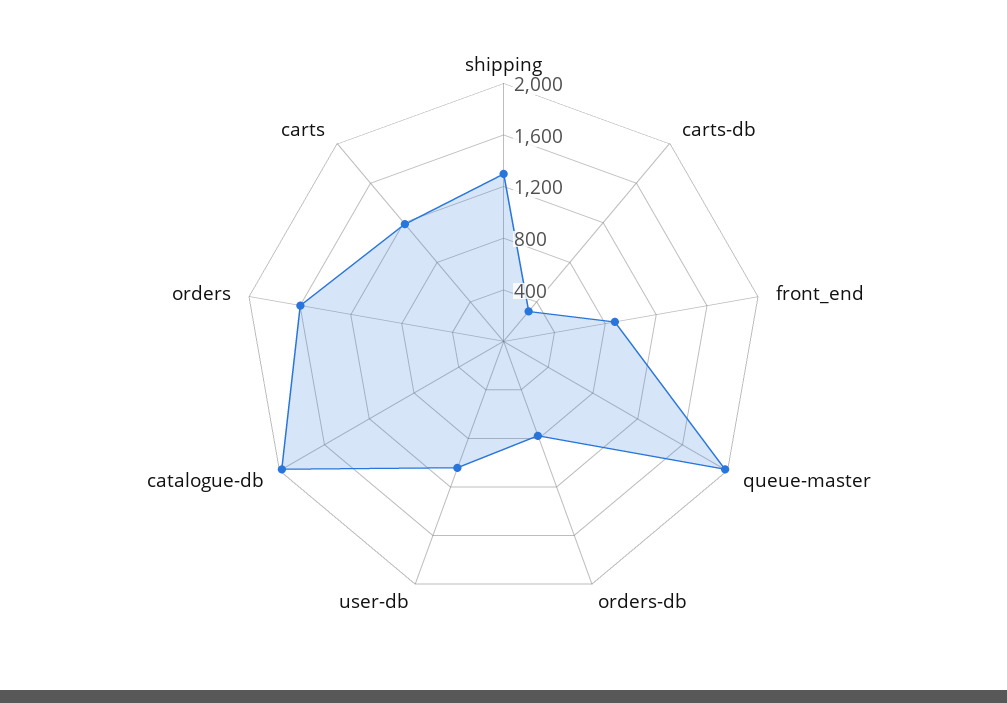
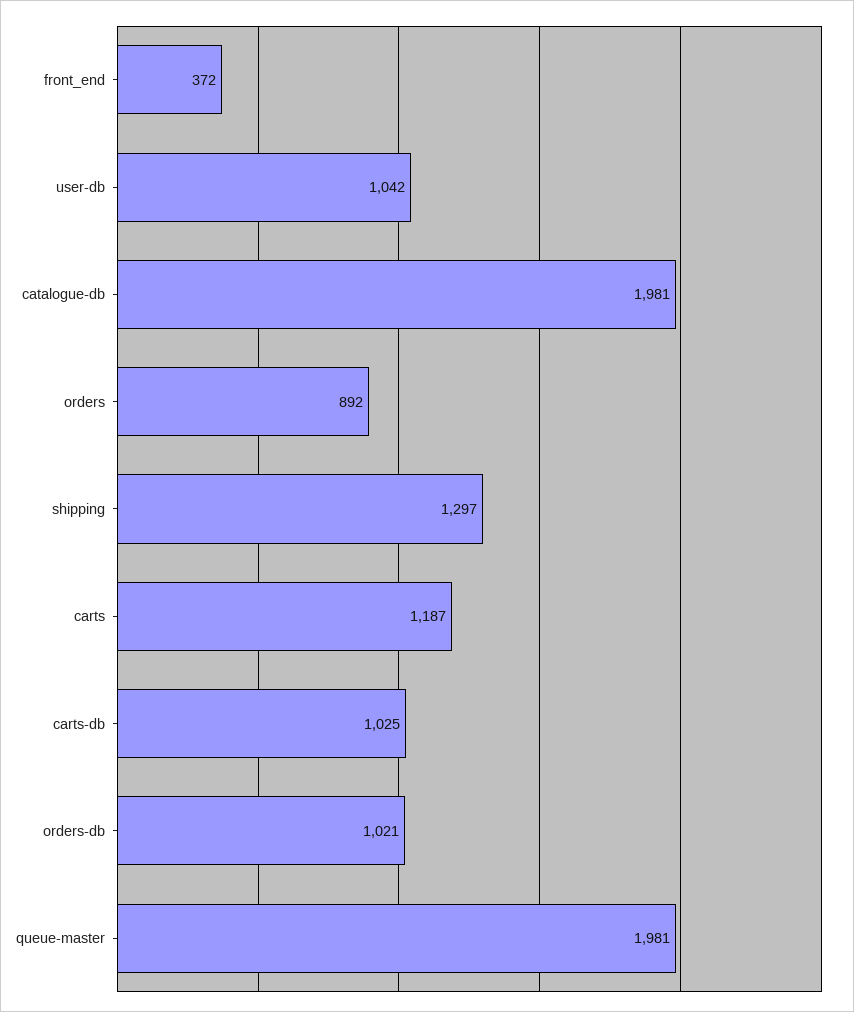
carts-db: 300 -> 1025
front_end: 900 -> 372
orders-db: 800 -> 1021
orders: 1600 -> 892

